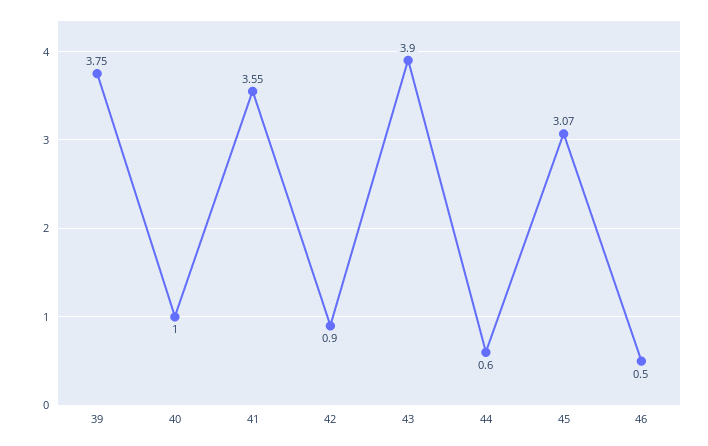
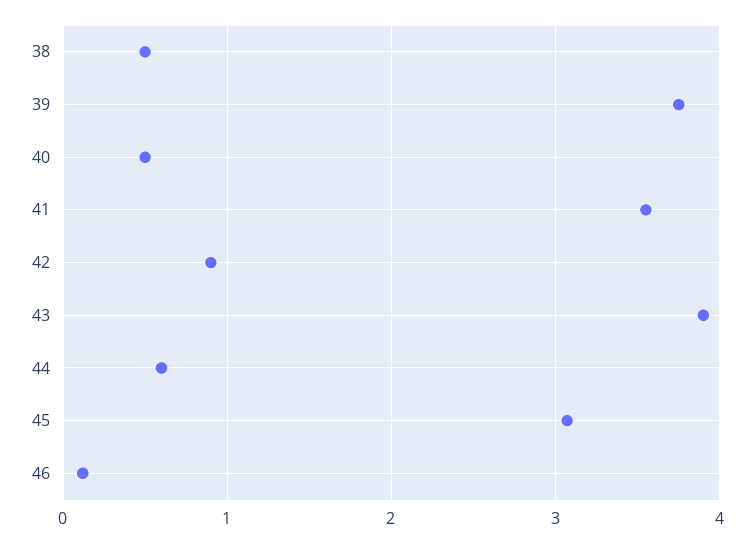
40: 1 -> 0.5
46: 0.5 -> 0.1
38: none -> 0.5

